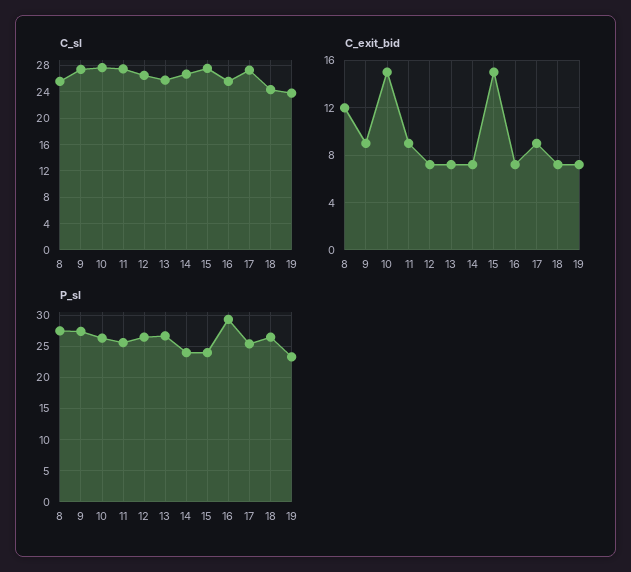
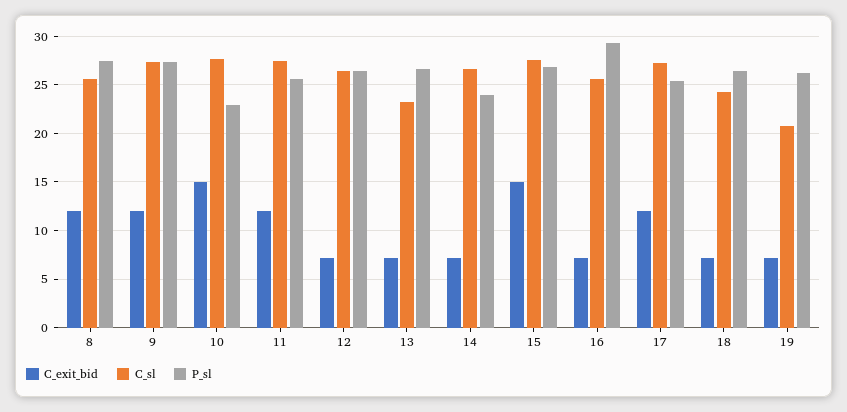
C_sl, 13: 26 -> 23
C_sl, 19: 24 -> 21
C_exit_bid, 9: 9 -> 12
C_exit_bid, 11: 9 -> 12
C_exit_bid, 17: 9 -> 12
P_sl, 10: 26 -> 23
P_sl, 15: 24 -> 27
P_sl, 19: 23 -> 26

